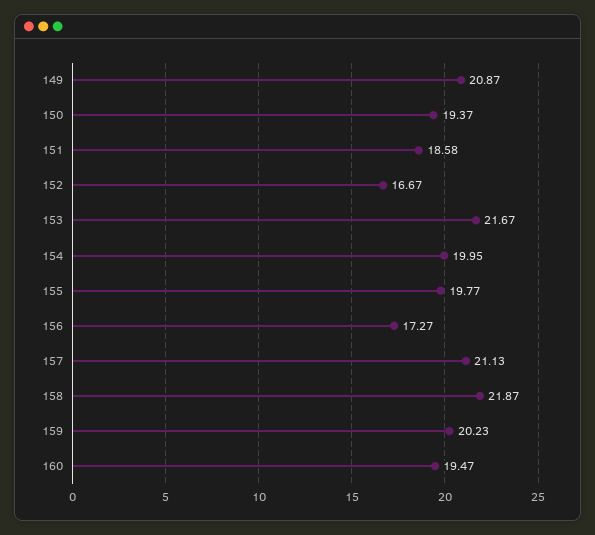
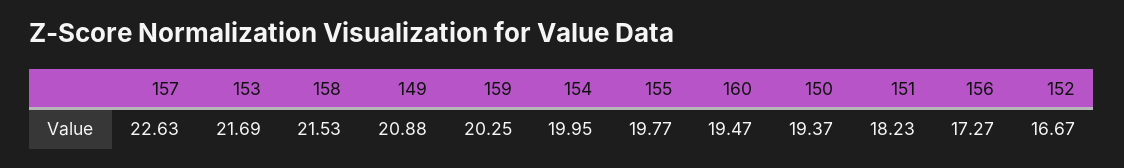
149: 20.87 -> 20.88
151: 18.58 -> 18.23
153: 21.67 -> 21.69
157: 21.13 -> 22.63
158: 21.87 -> 21.53
159: 20.23 -> 20.25

